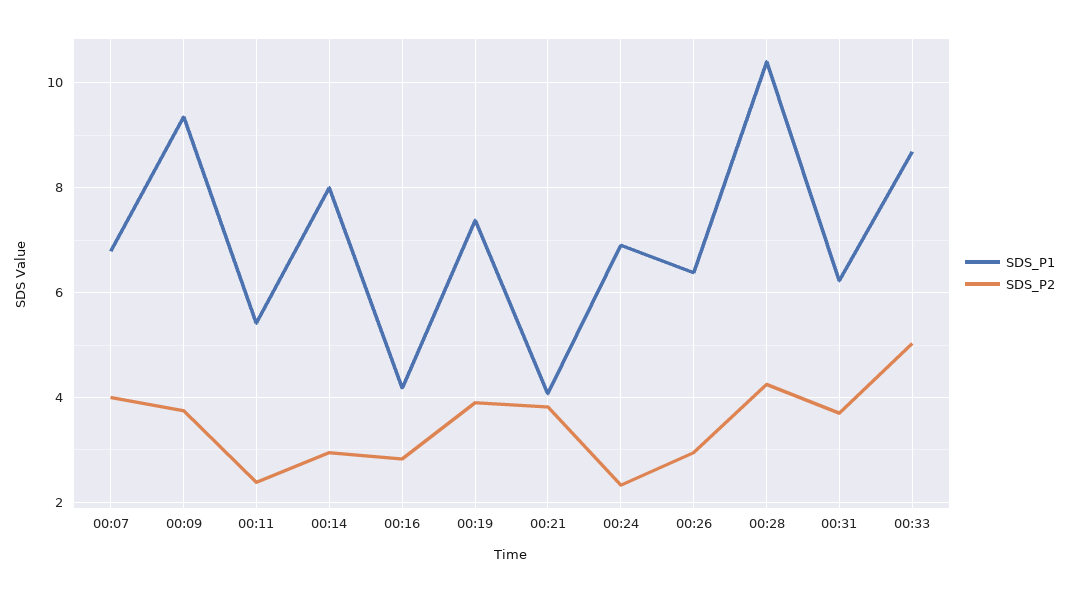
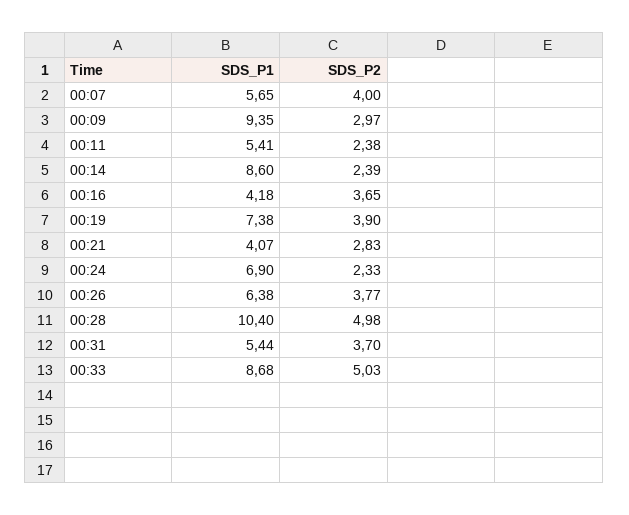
SDS_P1, 00:07: 6.8 -> 5.65
SDS_P2, 00:09: 3.8 -> 2.97
SDS_P1, 00:14: 8 -> 8.6
SDS_P2, 00:14: 3 -> 2.39
SDS_P2, 00:16: 2.8 -> 3.65
SDS_P2, 00:21: 3.8 -> 2.83
SDS_P2, 00:26: 3 -> 3.77
SDS_P2, 00:28: 4.2 -> 4.98
SDS_P1, 00:31: 6.2 -> 5.44

